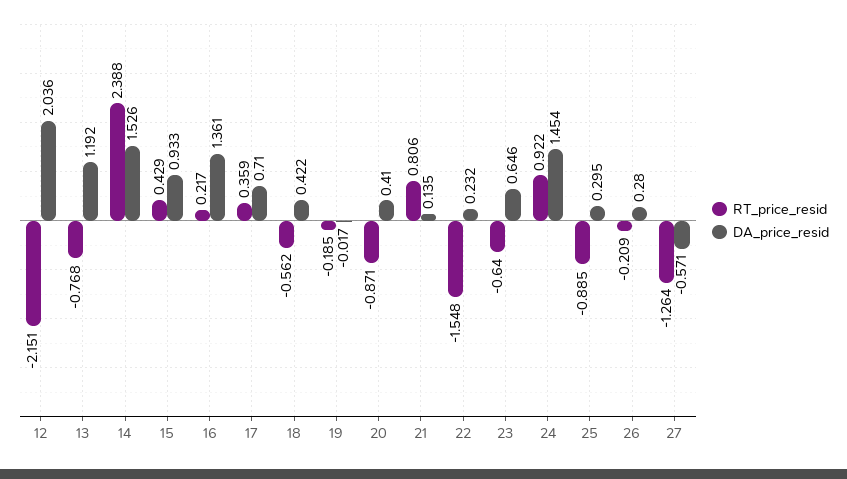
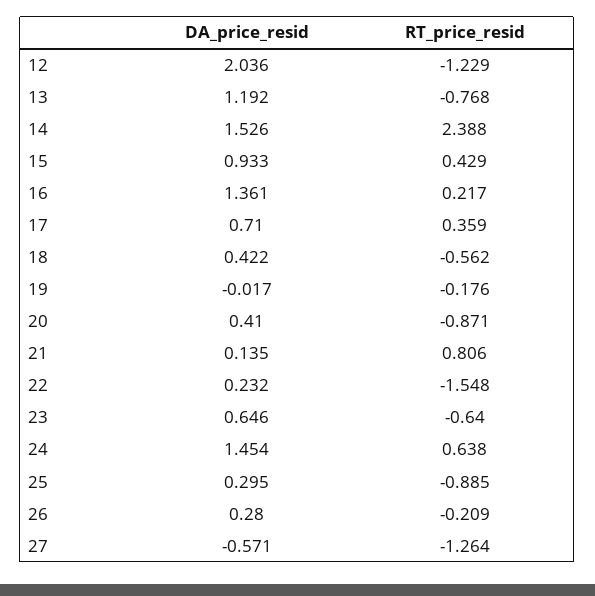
RT_price_resid, 12: -2.151 -> -1.229
RT_price_resid, 19: -0.185 -> -0.176
RT_price_resid, 24: 0.922 -> 0.638

